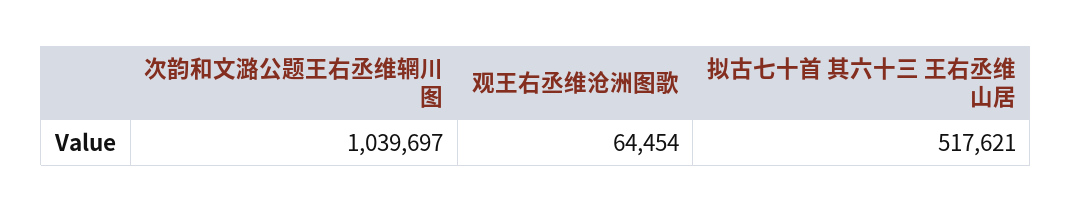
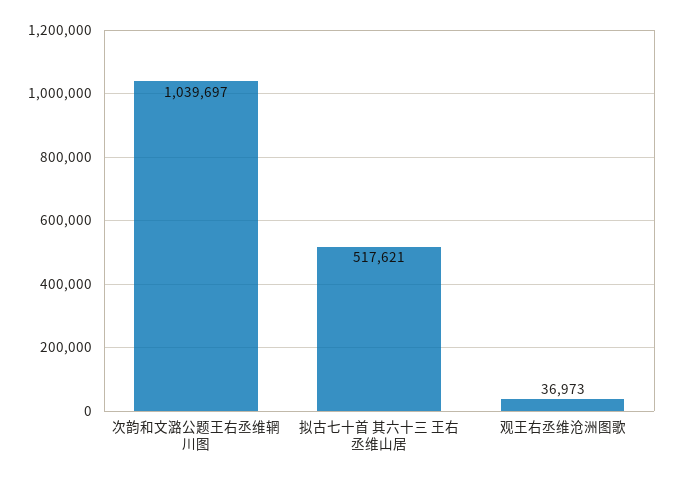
观王右丞维沧洲图歌: 64454 -> 36973

